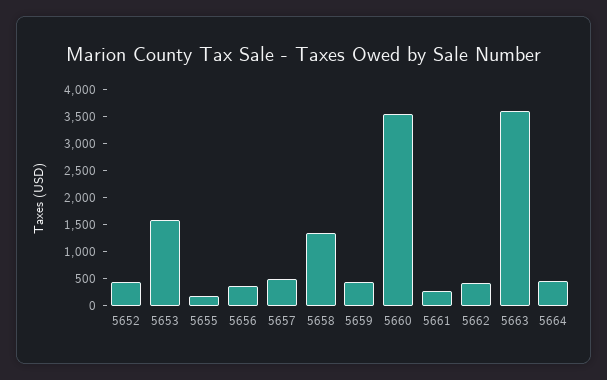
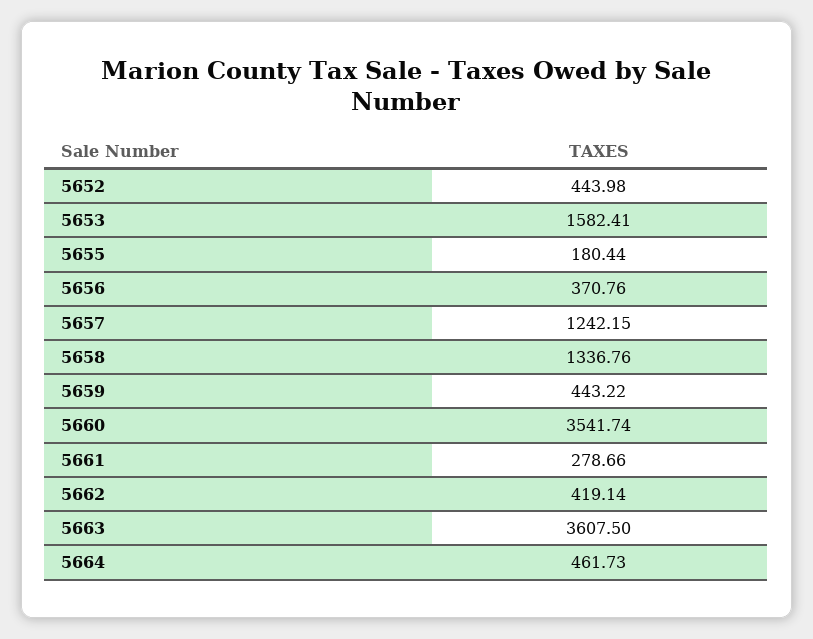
5657: 500 -> 1242.15

